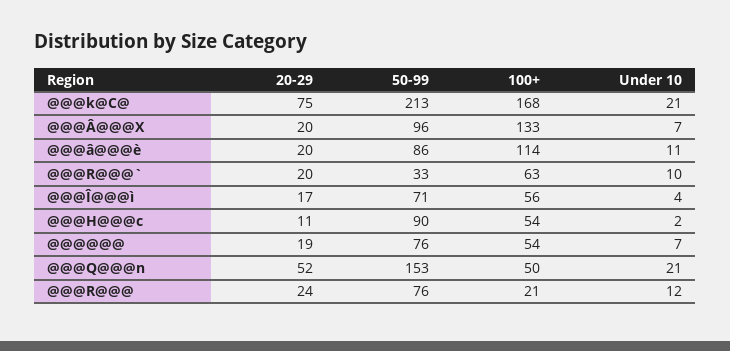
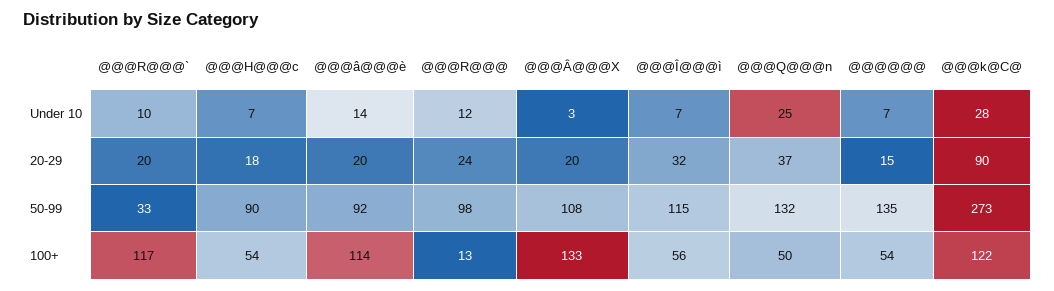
20-29, @@@k@C@: 75 -> 90
50-99, @@@k@C@: 213 -> 273
100+, @@@k@C@: 168 -> 122
Under 10, @@@k@C@: 21 -> 28
50-99, @@@Â@@@X: 96 -> 108
Under 10, @@@Â@@@X: 7 -> 3
50-99, @@@â@@@è: 86 -> 92
Under 10, @@@â@@@è: 11 -> 14
100+, @@@R@@@`: 63 -> 117
20-29, @@@Î@@@ì: 17 -> 32
50-99, @@@Î@@@ì: 71 -> 115
Under 10, @@@Î@@@ì: 4 -> 7
20-29, @@@H@@@c: 11 -> 18
Under 10, @@@H@@@c: 2 -> 7
20-29, @@@@@@: 19 -> 15
50-99, @@@@@@: 76 -> 135
20-29, @@@Q@@@n: 52 -> 37
50-99, @@@Q@@@n: 153 -> 132
Under 10, @@@Q@@@n: 21 -> 25
50-99, @@@R@@@: 76 -> 98
100+, @@@R@@@: 21 -> 13

